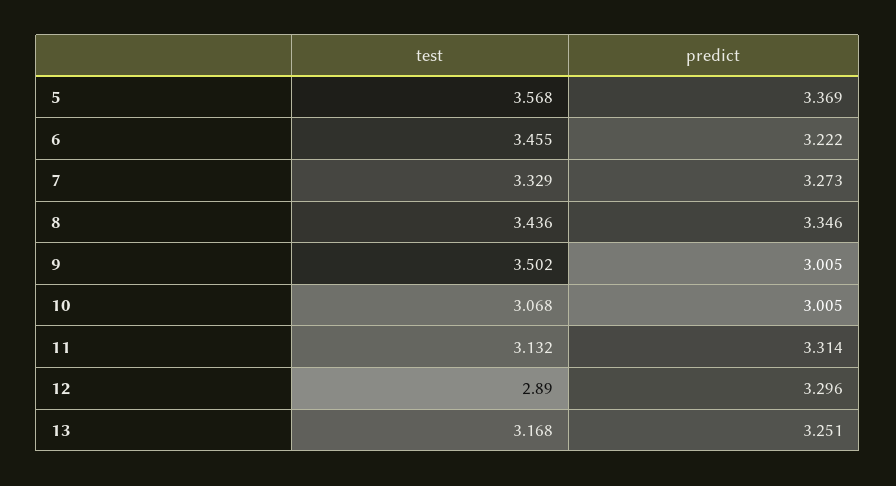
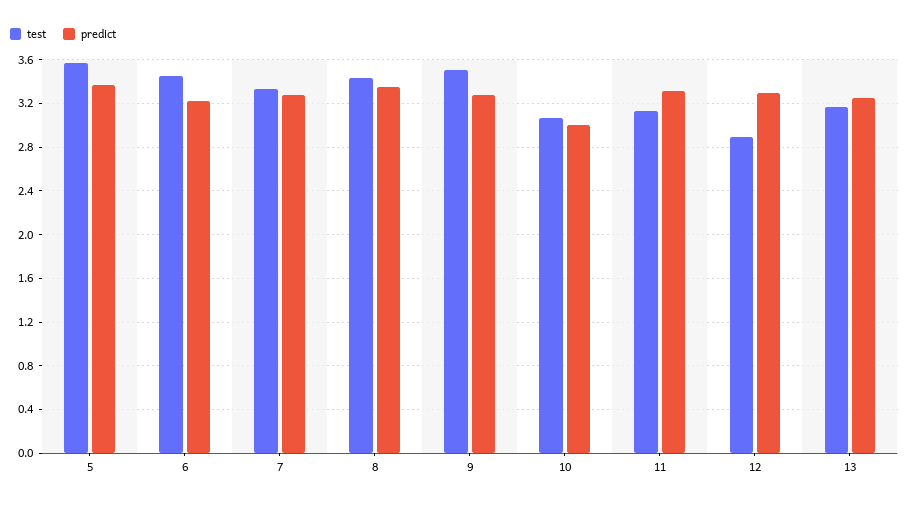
predict, 9: 3.005 -> 3.3

